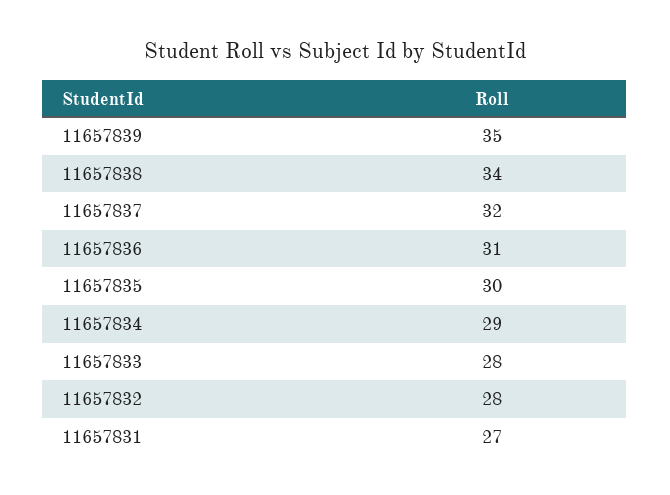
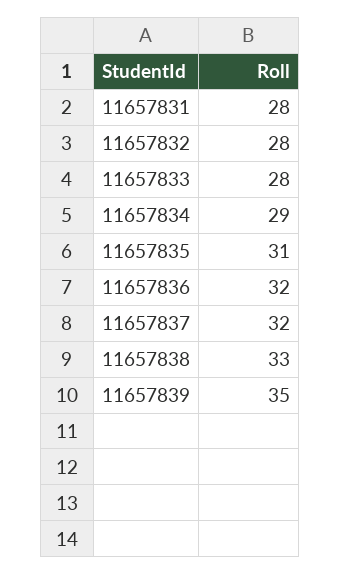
11657838: 34 -> 33
11657836: 31 -> 32
11657835: 30 -> 31
11657831: 27 -> 28

